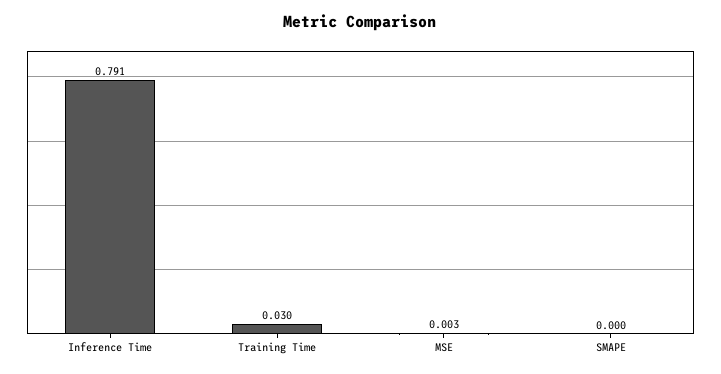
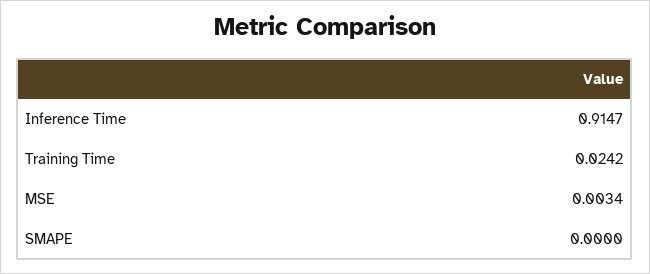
Inference Time: 0.791 -> 0.9147
Training Time: 0.03 -> 0.0242

